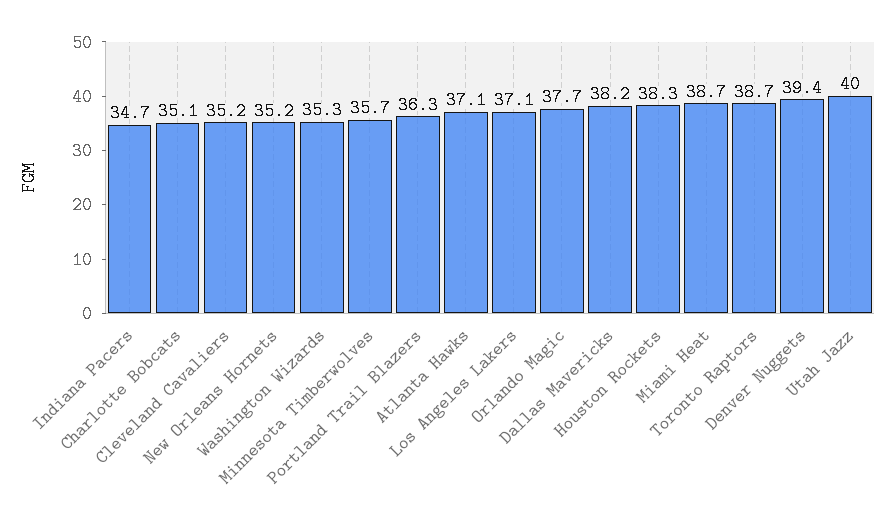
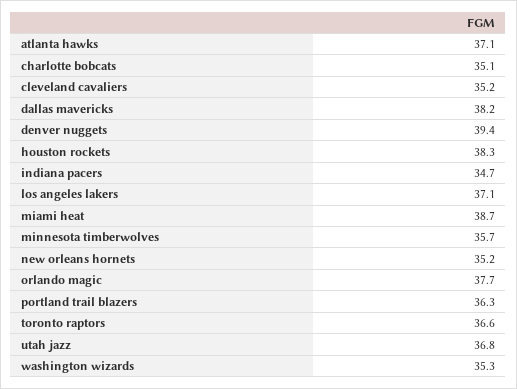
Toronto Raptors: 38.7 -> 36.6
Utah Jazz: 40 -> 36.8

